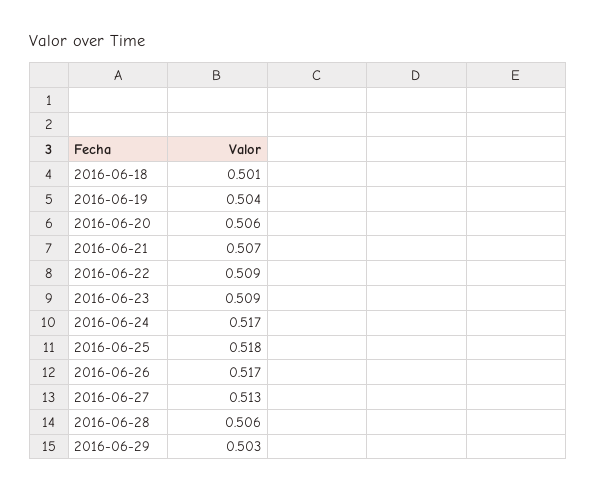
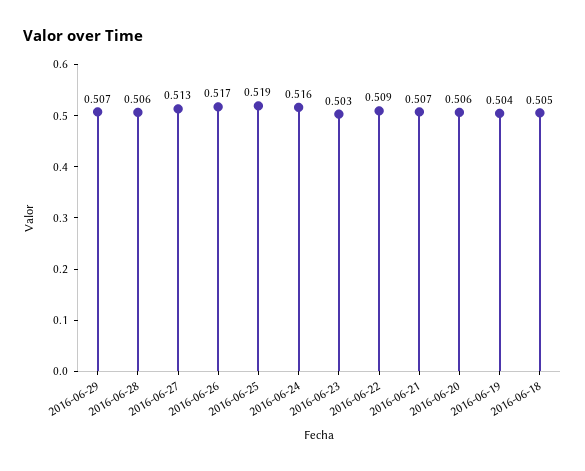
2016-06-18: 0.501 -> 0.505
2016-06-23: 0.509 -> 0.503
2016-06-24: 0.517 -> 0.516
2016-06-25: 0.518 -> 0.519
2016-06-29: 0.503 -> 0.507

